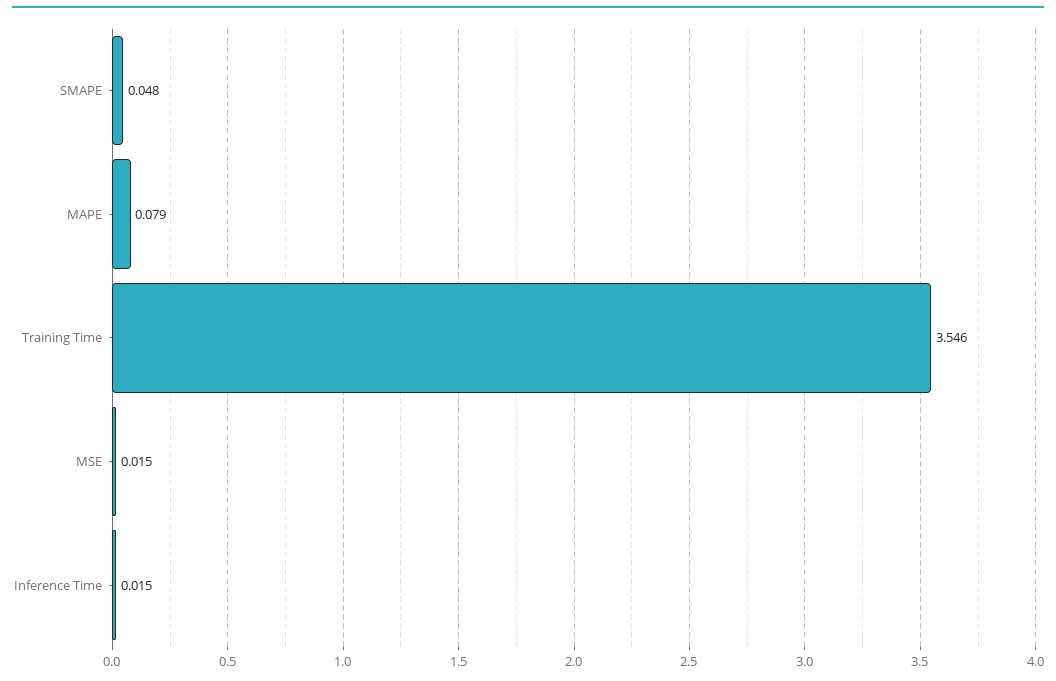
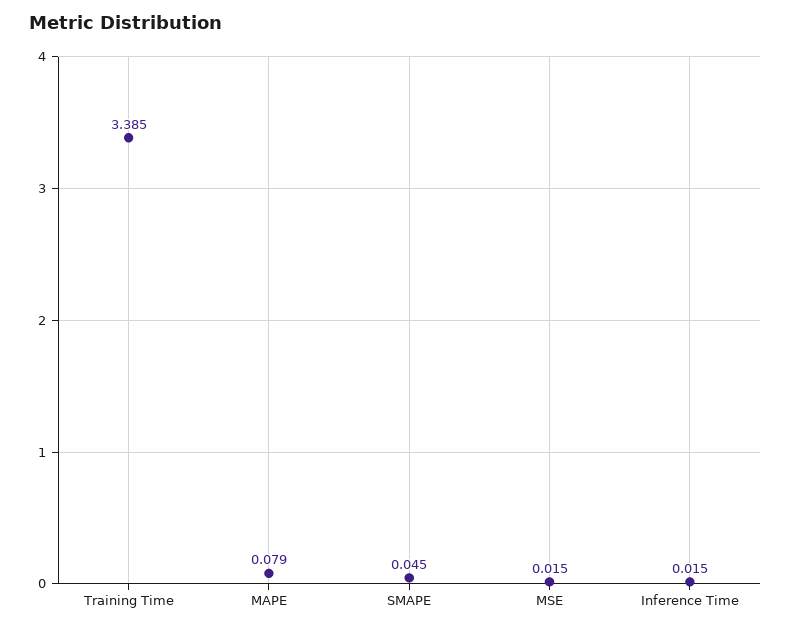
SMAPE: 0.048 -> 0.045
Training Time: 3.546 -> 3.385

